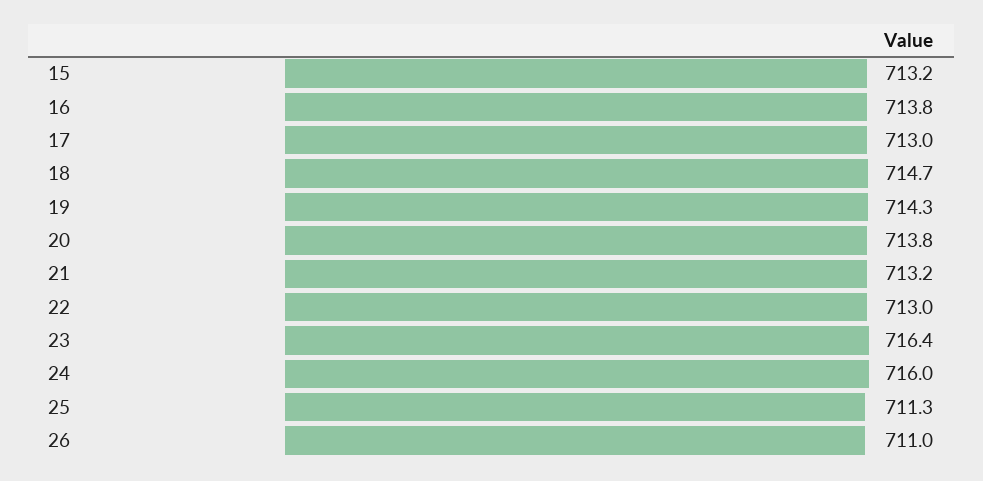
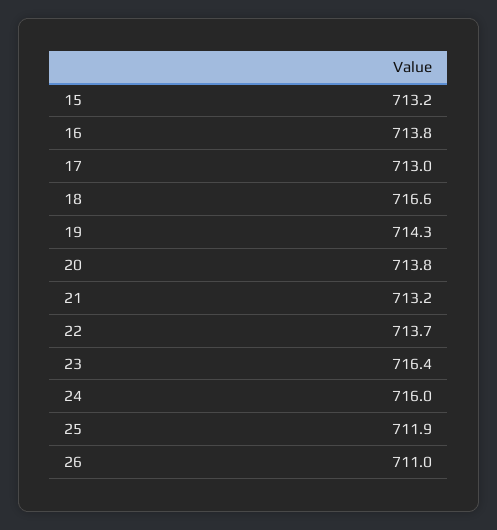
18: 714.7 -> 716.6
22: 713 -> 713.7
25: 711.3 -> 711.9

